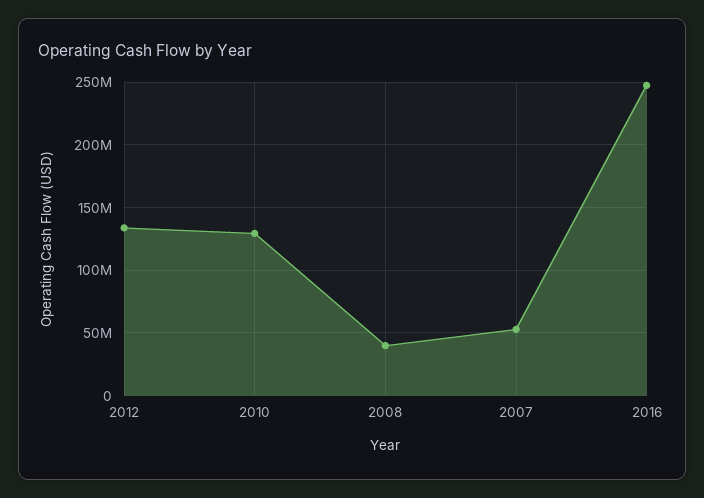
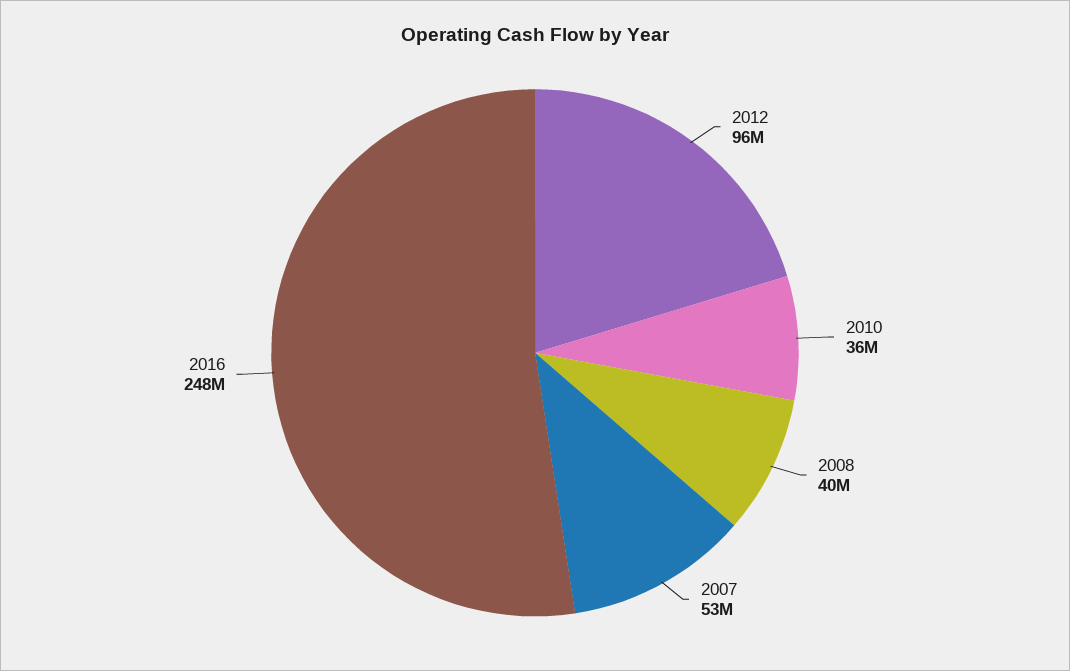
2012: 135000000 -> 96000000
2010: 130000000 -> 36000000

